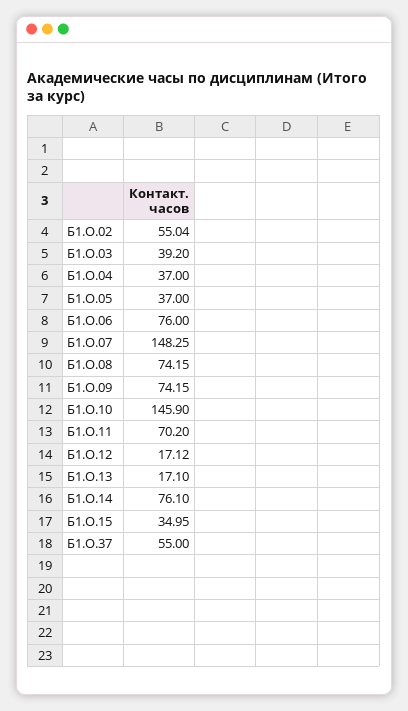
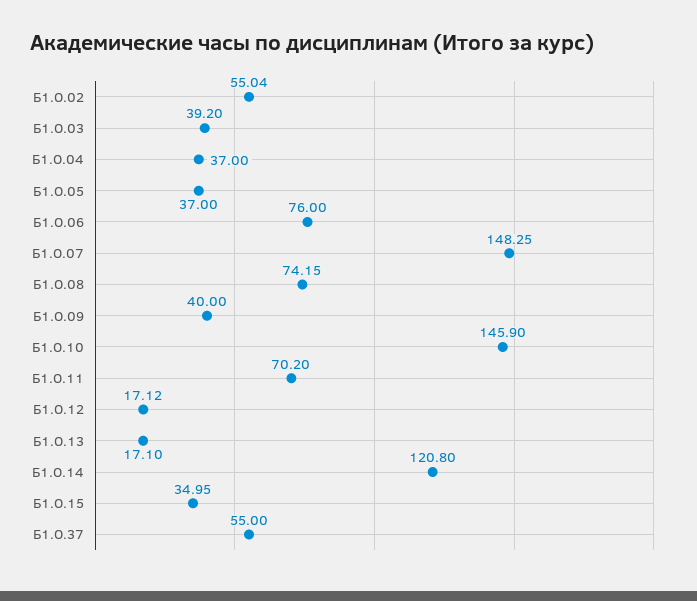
Б1.О.09: 74.15 -> 40
Б1.О.14: 76.1 -> 120.8

